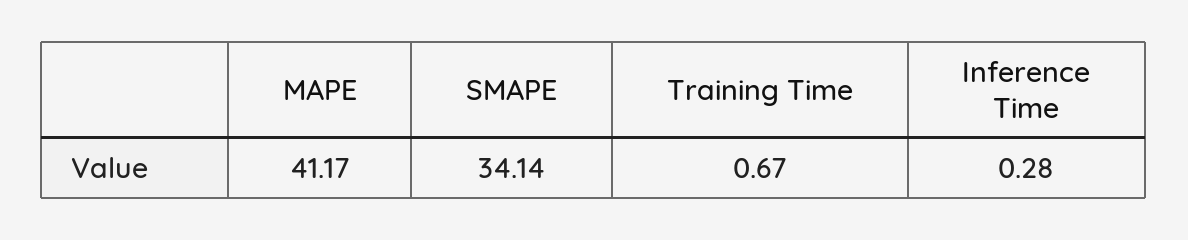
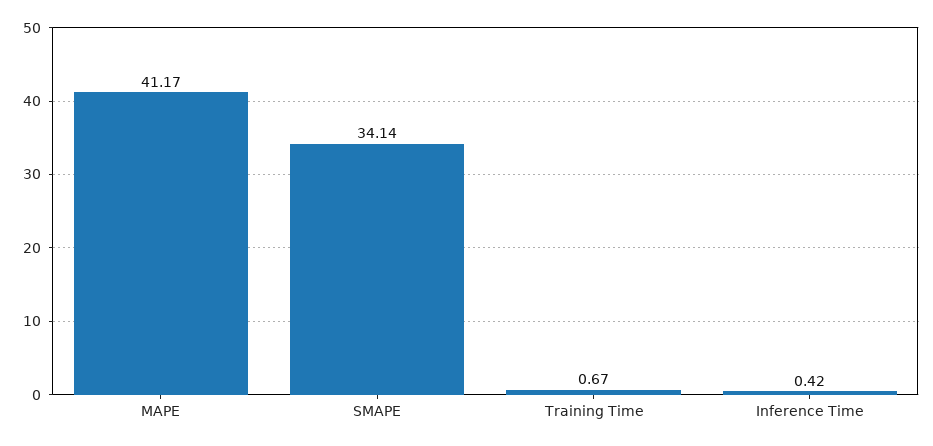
Inference Time: 0.28 -> 0.42

